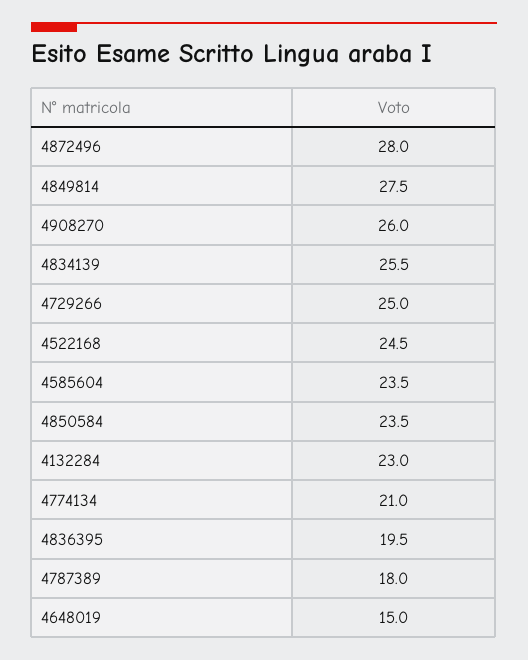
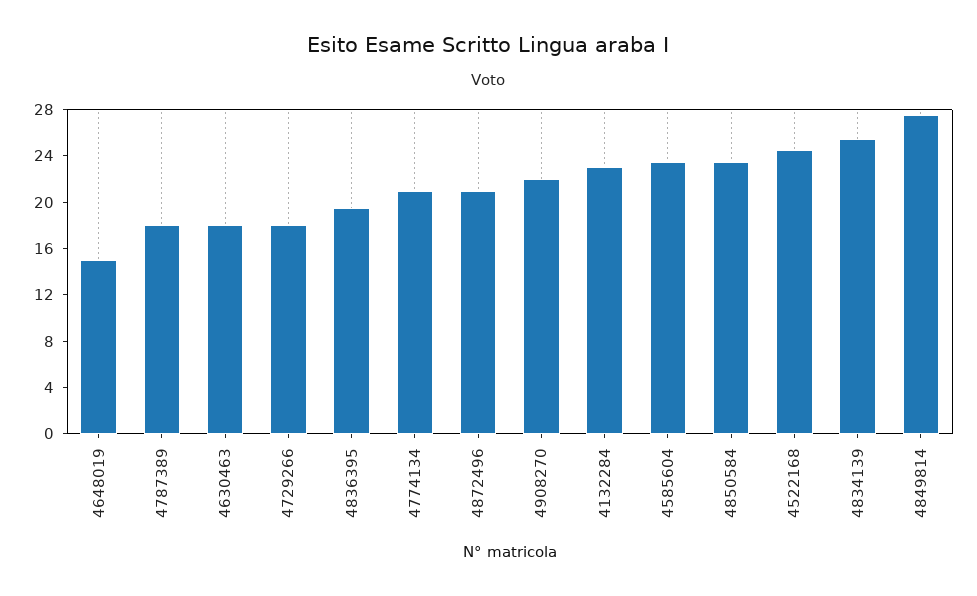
4872496: 28 -> 21
4908270: 26 -> 22
4729266: 25 -> 18
4630463: none -> 18

